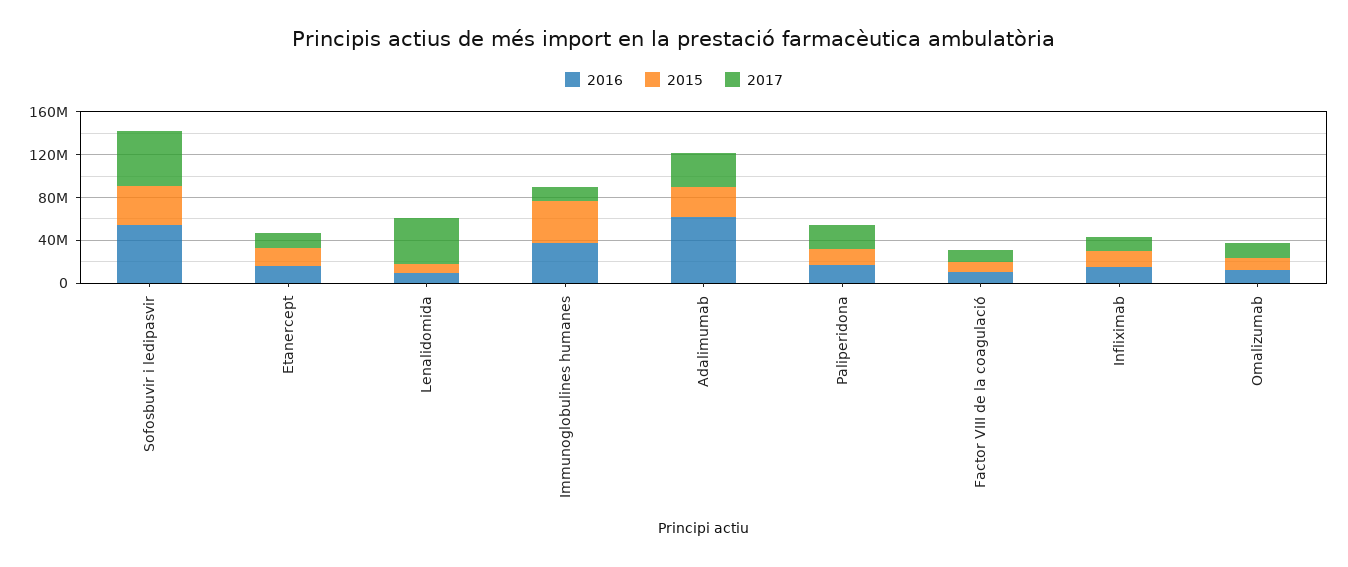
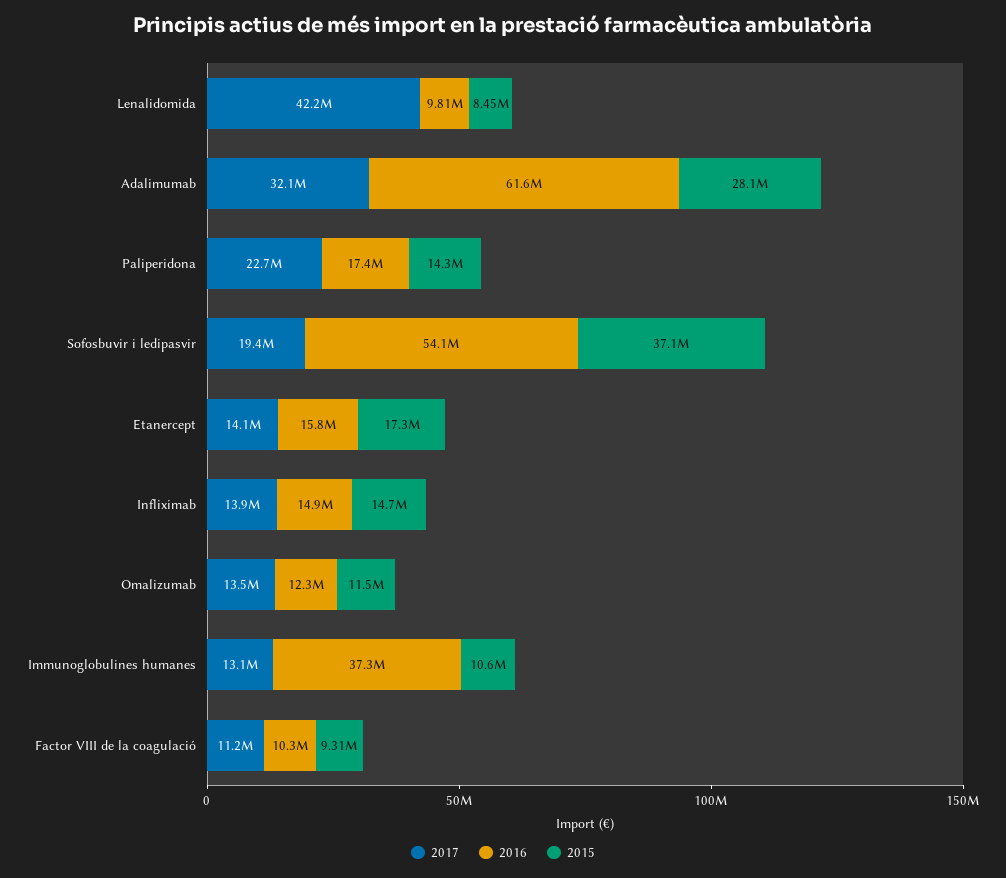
2017, Sofosbuvir i ledipasvir: 50000000 -> 19400000
2015, Immunoglobulines humanes: 40000000 -> 10600000

